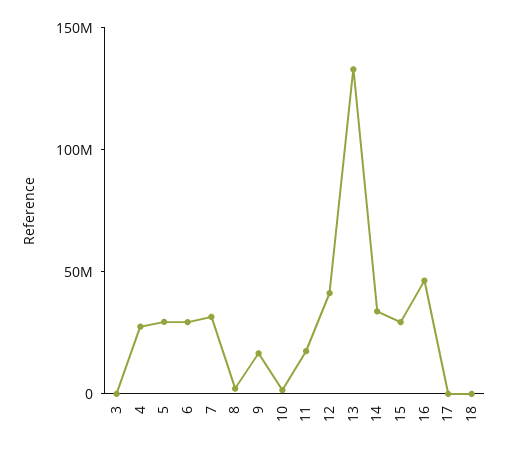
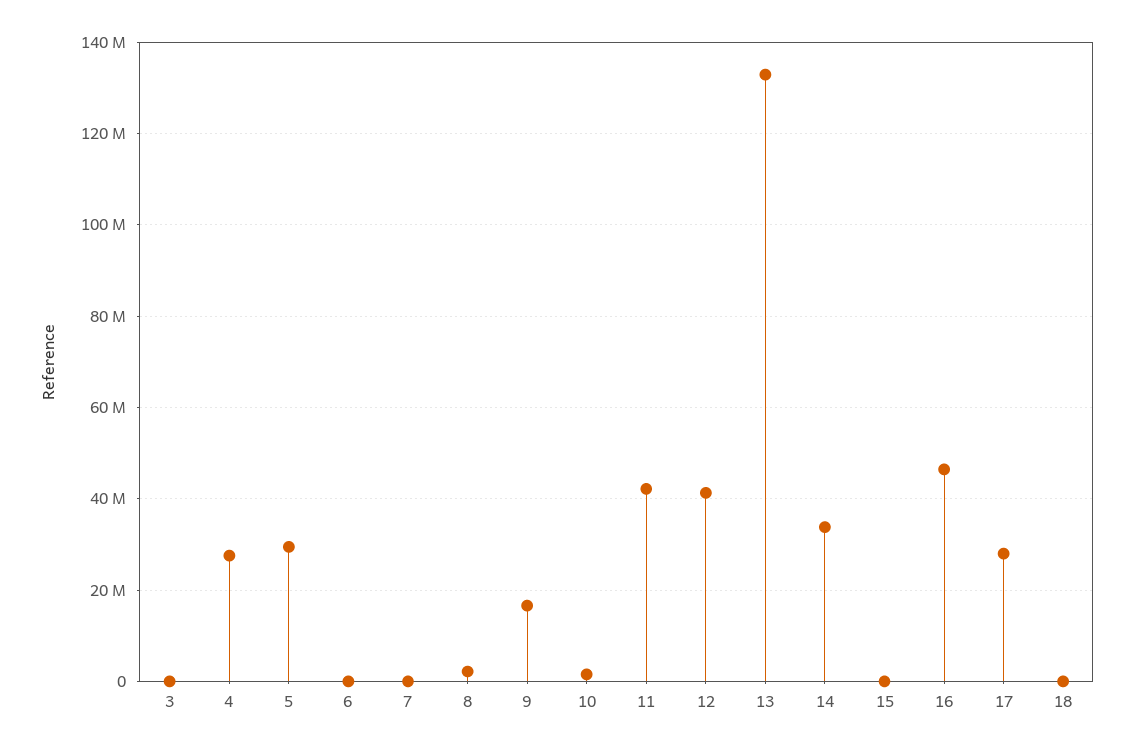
6: 30000000 -> 0
7: 30000000 -> 0
11: 20000000 -> 42000000
15: 30000000 -> 0
17: 0 -> 28000000

